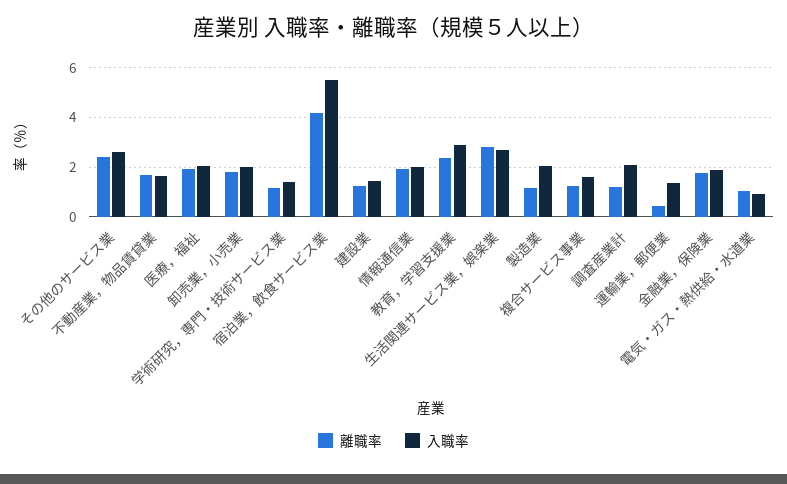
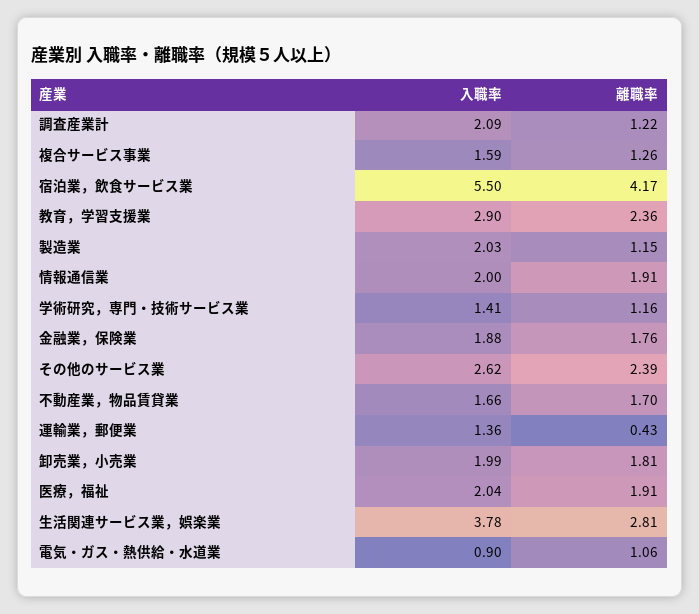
離職率, 建設業: 1.25 -> none
入職率, 建設業: 1.5 -> none
入職率, 生活関連サービス業，娯楽業: 2.75 -> 3.78

